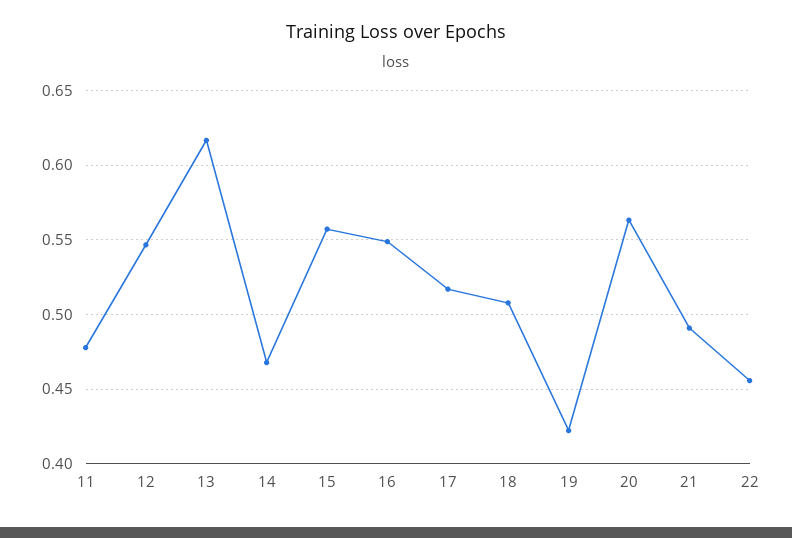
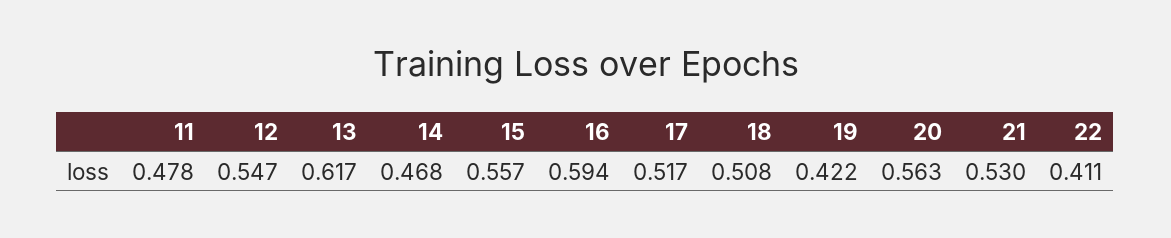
16: 0.55 -> 0.594
21: 0.49 -> 0.53
22: 0.455 -> 0.411

